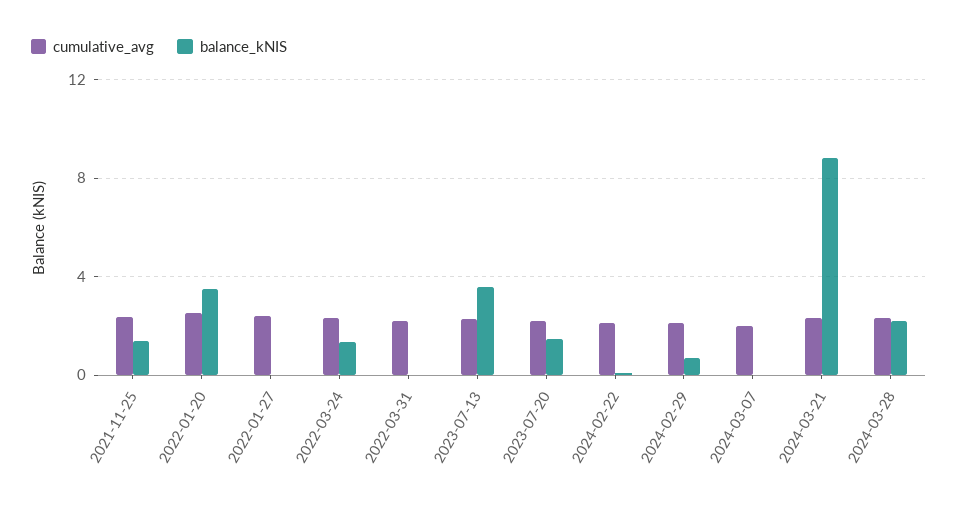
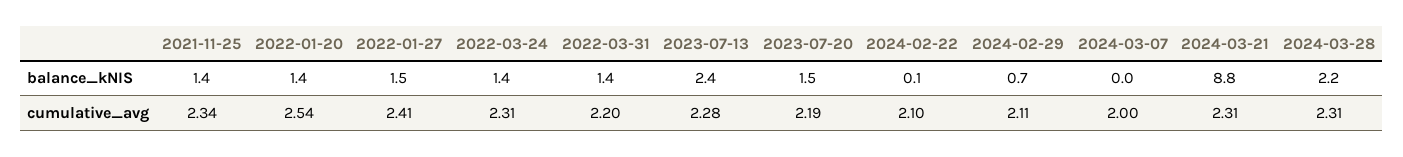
balance_kNIS, 2022-01-20: 3.5 -> 1.4
balance_kNIS, 2022-01-27: 0 -> 1.5
balance_kNIS, 2022-03-31: 0 -> 1.4
balance_kNIS, 2023-07-13: 3.5 -> 2.4

